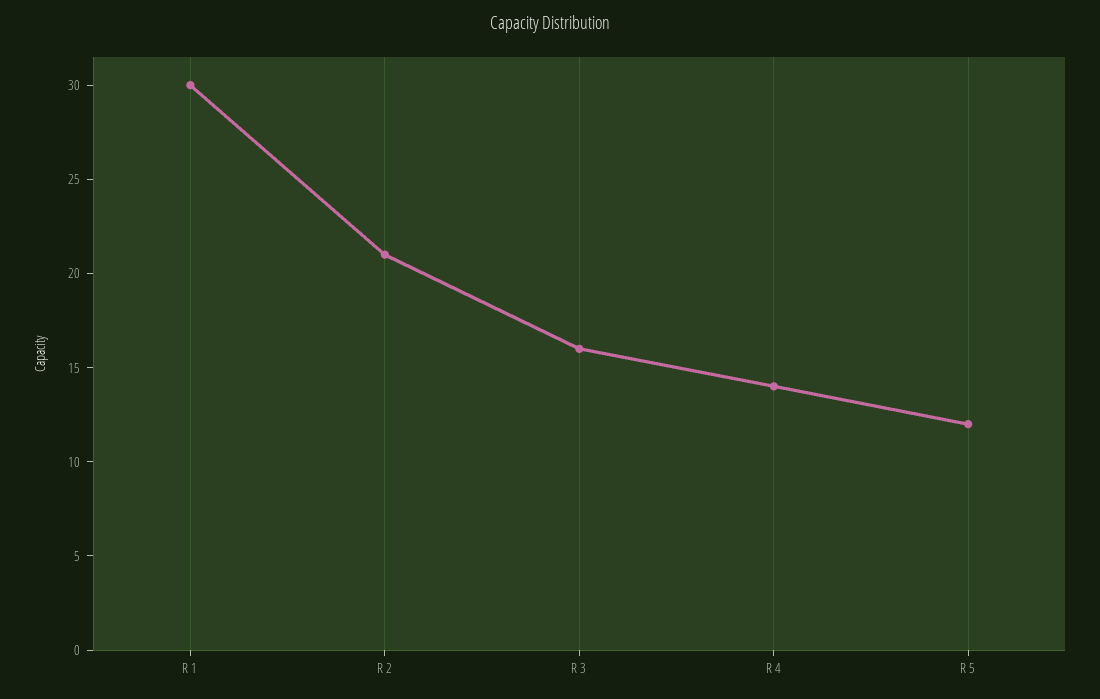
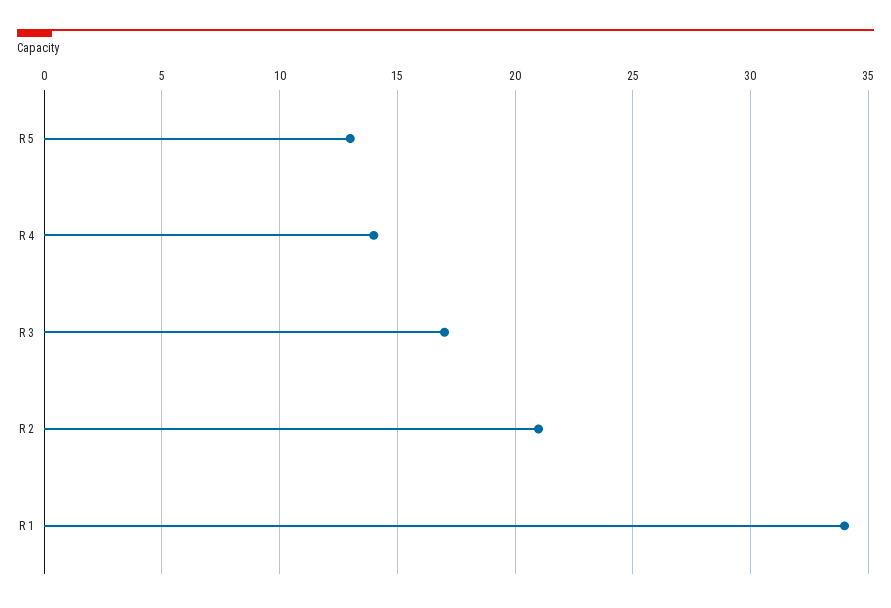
R 1: 30 -> 34
R 3: 16 -> 17
R 5: 12 -> 13

